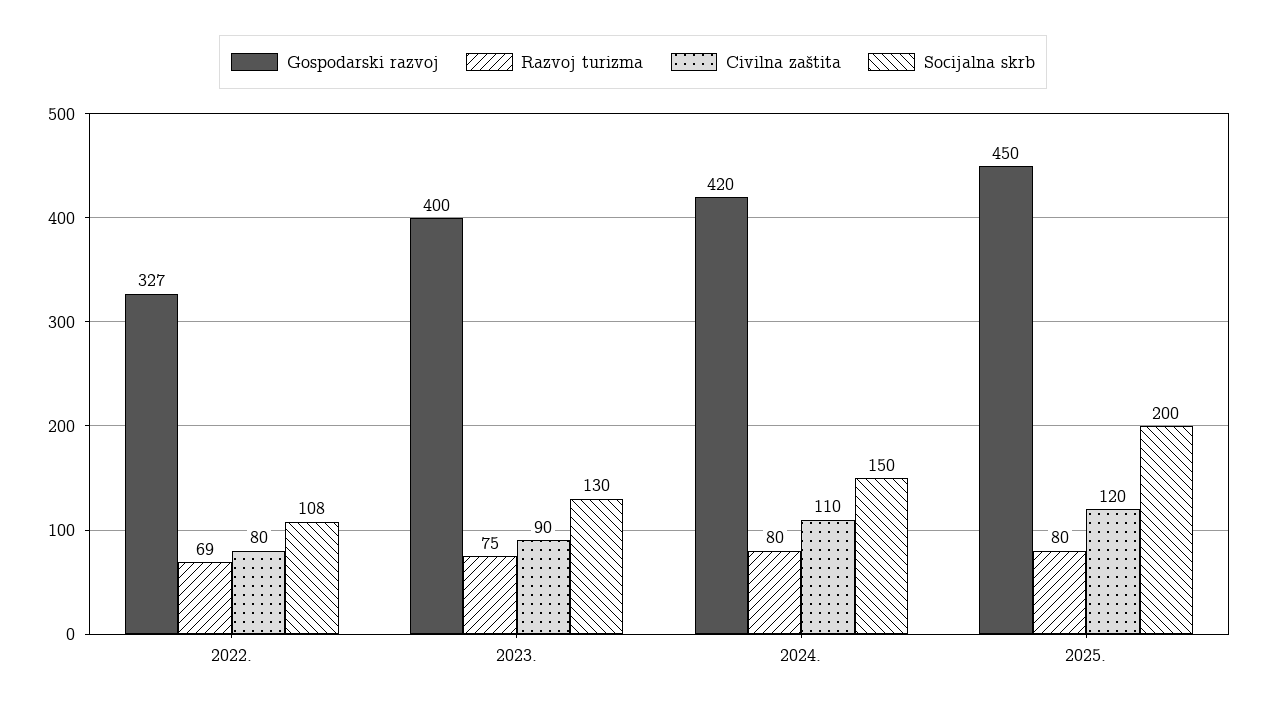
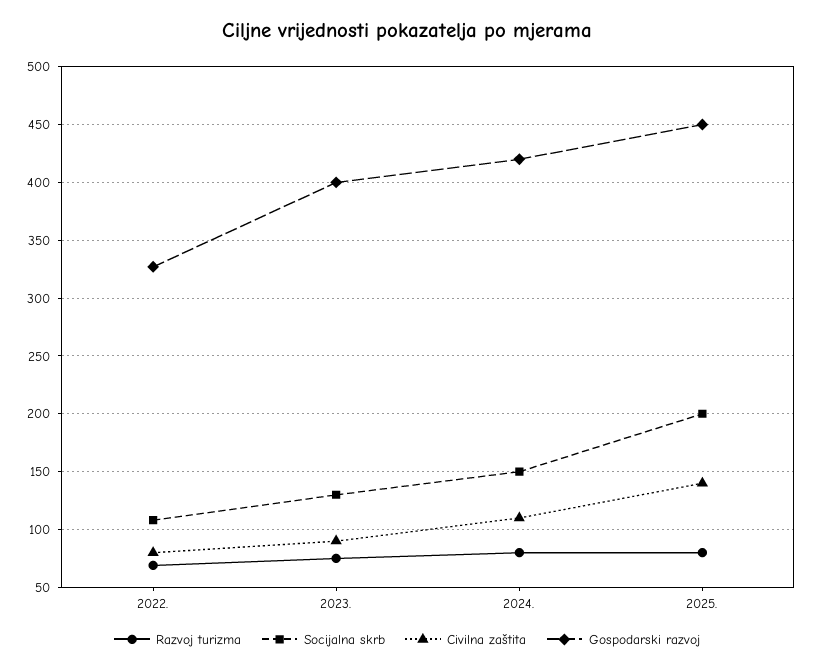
Civilna zaštita, 2025.: 120 -> 140

